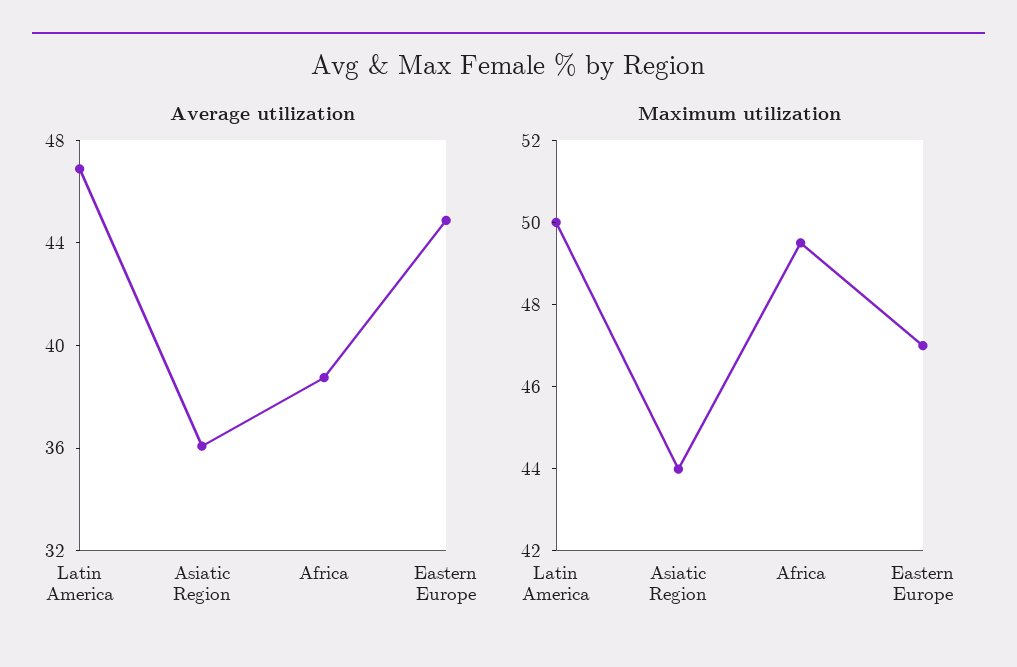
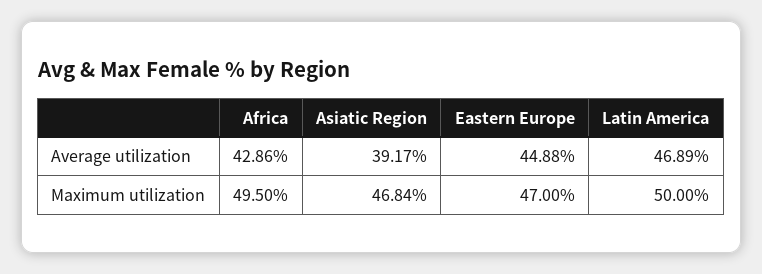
Average utilization, Asiatic Region: 36 -> 39.17
Average utilization, Africa: 39 -> 42.86
Maximum utilization, Asiatic Region: 44 -> 46.84

